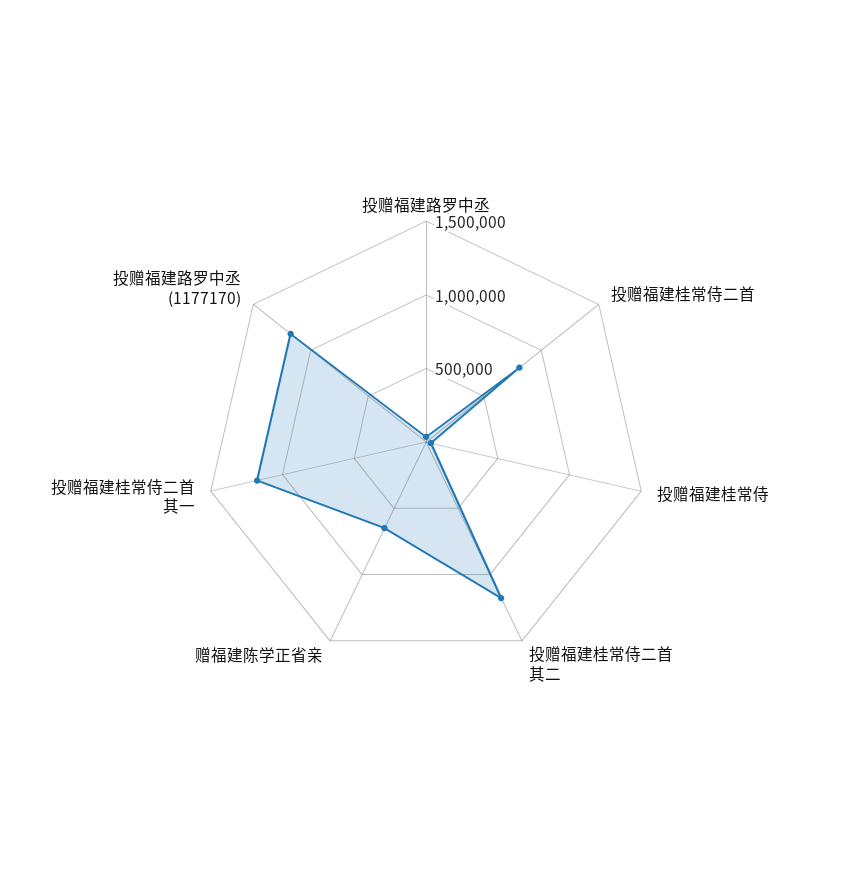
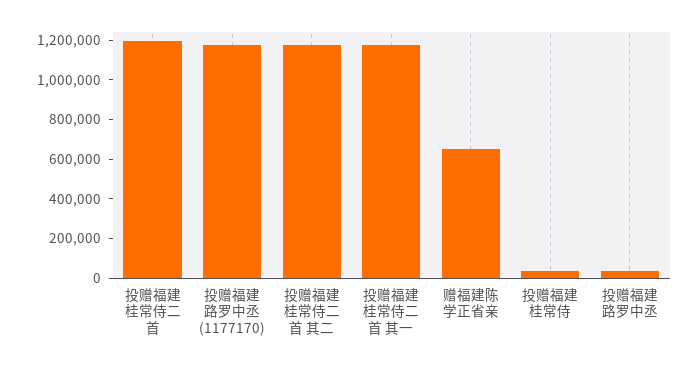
投赠福建桂常侍二首: 800000 -> 1200000

